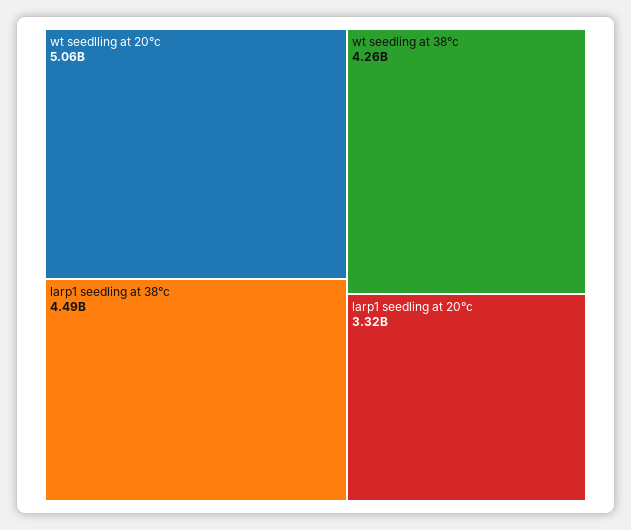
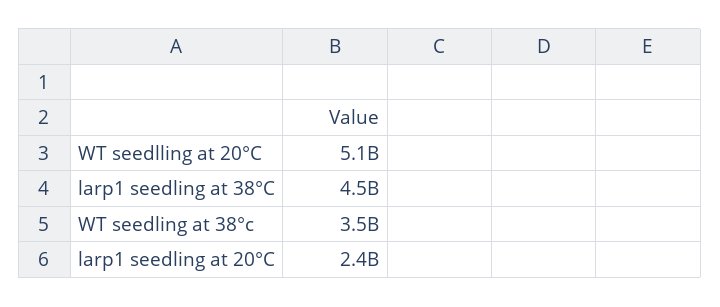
wt seedling at 38°c: 4260000000 -> 3500000000
larp1 seedling at 20°c: 3320000000 -> 2400000000

